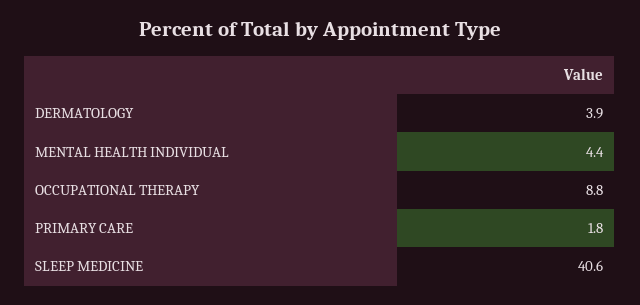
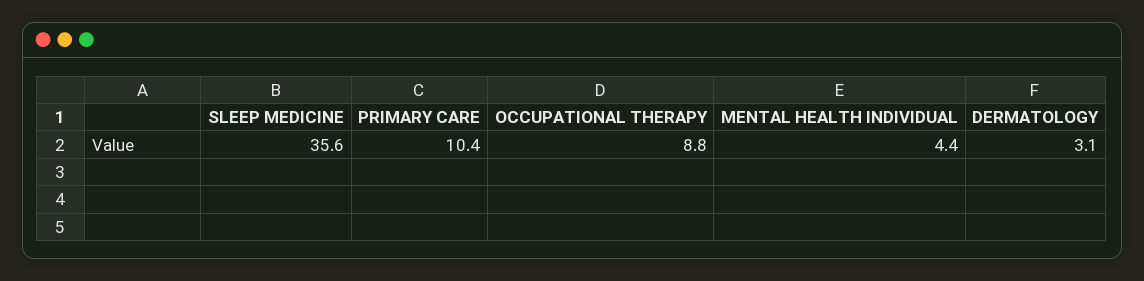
DERMATOLOGY: 3.9 -> 3.1
PRIMARY CARE: 1.8 -> 10.4
SLEEP MEDICINE: 40.6 -> 35.6

